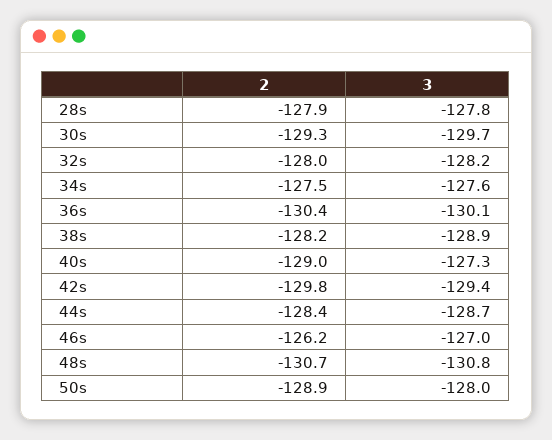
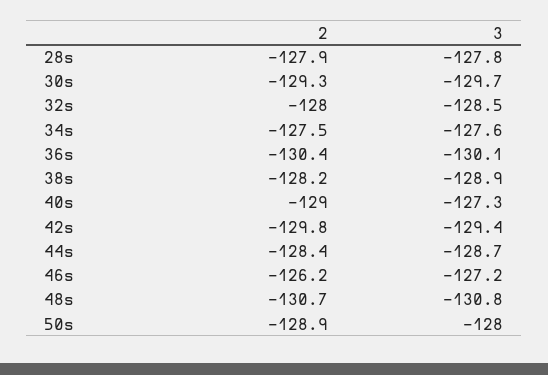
3, 32s: -128.2 -> -128.5
3, 46s: -127 -> -127.2

